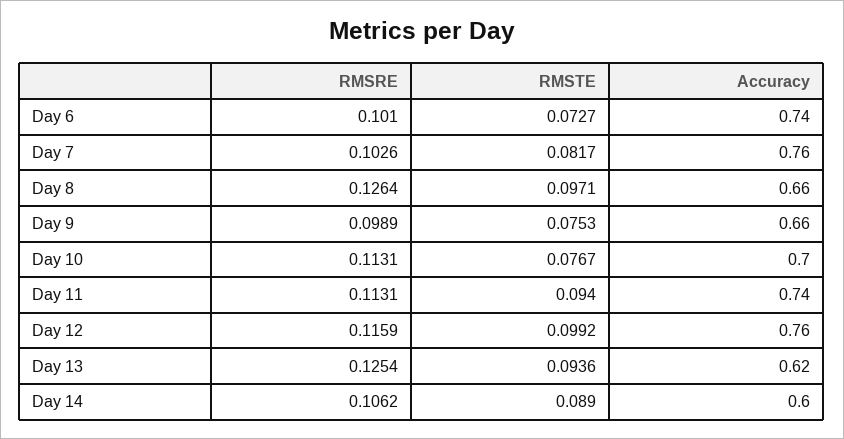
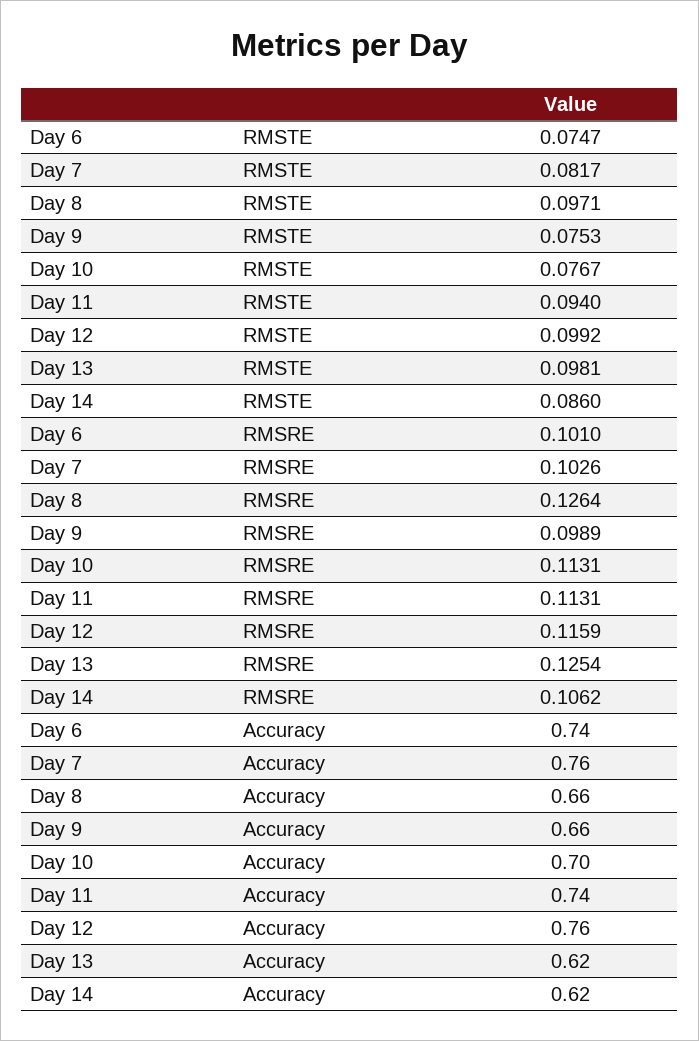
RMSTE, Day 6: 0.0727 -> 0.0747
RMSTE, Day 13: 0.0936 -> 0.0981
RMSTE, Day 14: 0.089 -> 0.086
Accuracy, Day 14: 0.6 -> 0.62

